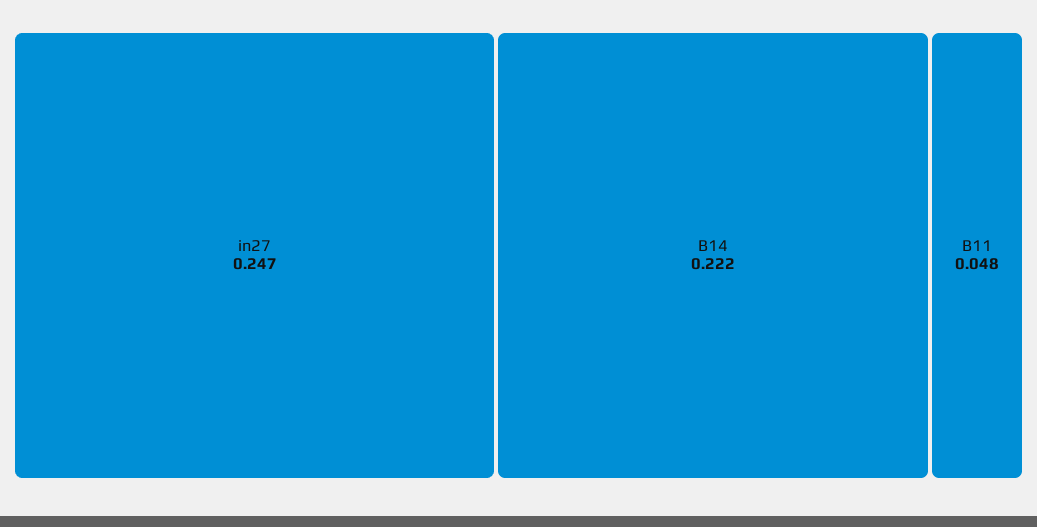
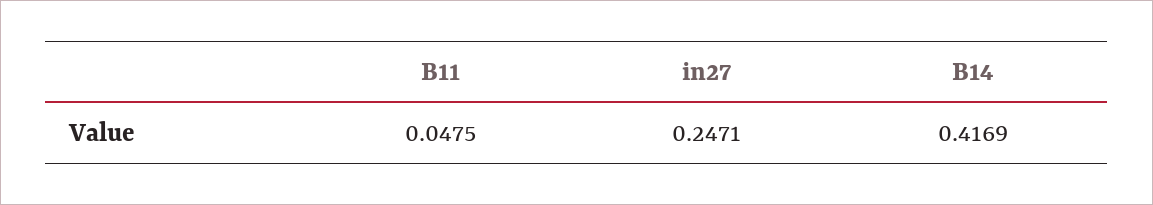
B14: 0.222 -> 0.4169

